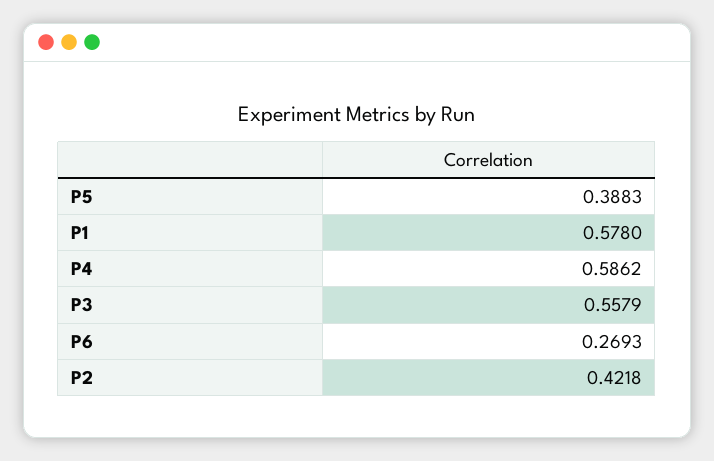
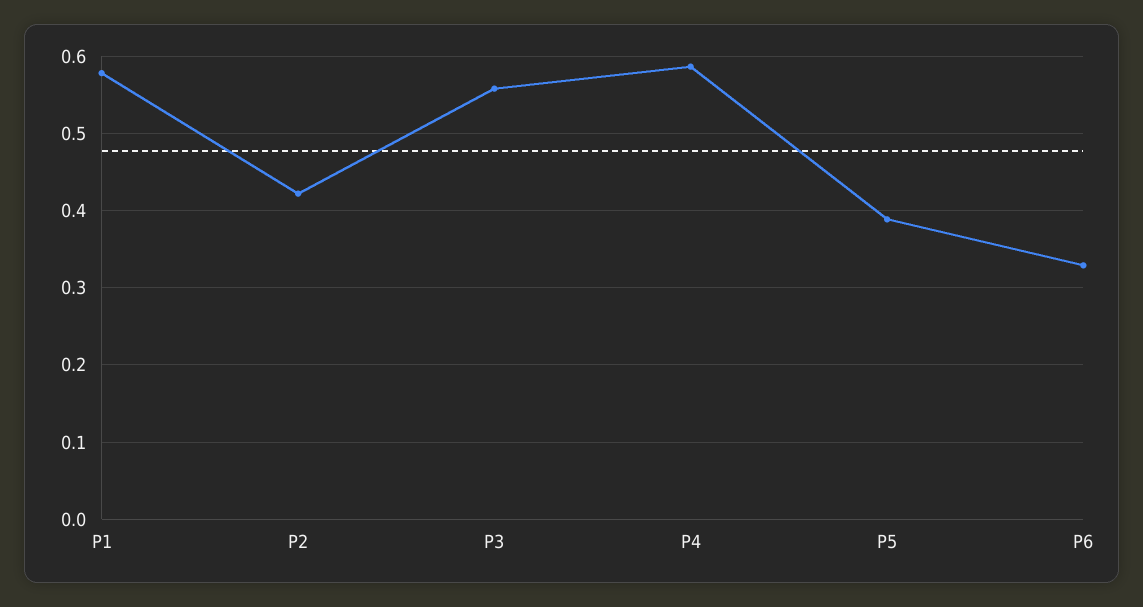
P6: 0.2693 -> 0.33

